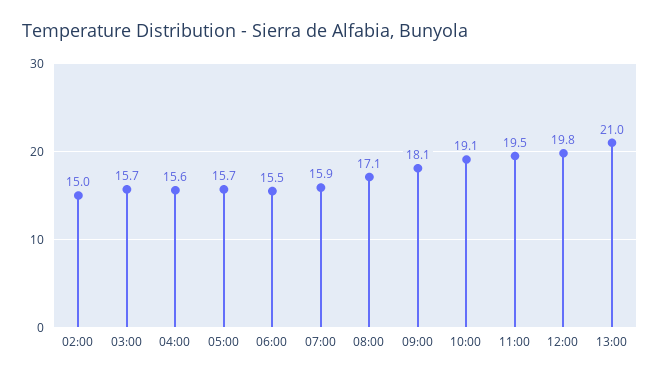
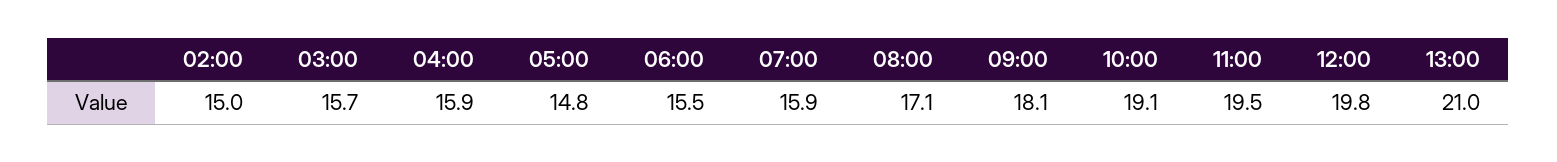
04:00: 15.6 -> 15.9
05:00: 15.7 -> 14.8

